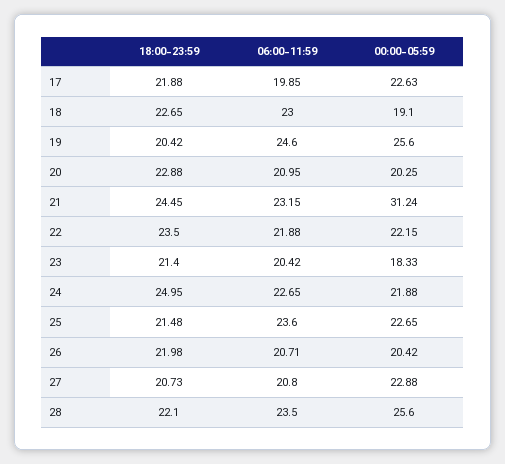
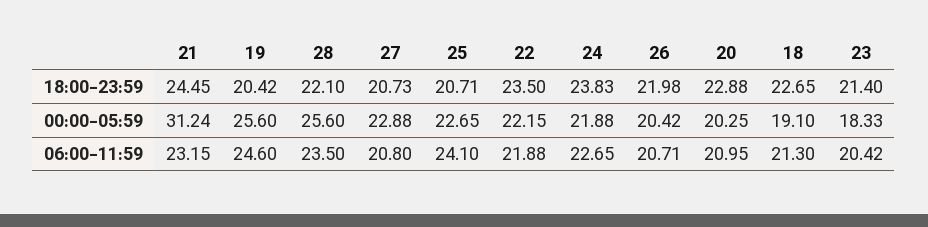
18:00-23:59, 17: 21.88 -> none
06:00-11:59, 17: 19.85 -> none
00:00-05:59, 17: 22.63 -> none
06:00-11:59, 18: 23 -> 21.3
18:00-23:59, 24: 24.95 -> 23.83
18:00-23:59, 25: 21.48 -> 20.71
06:00-11:59, 25: 23.6 -> 24.1

